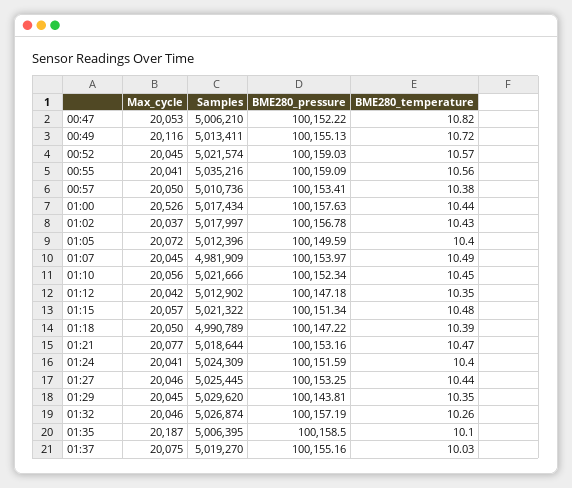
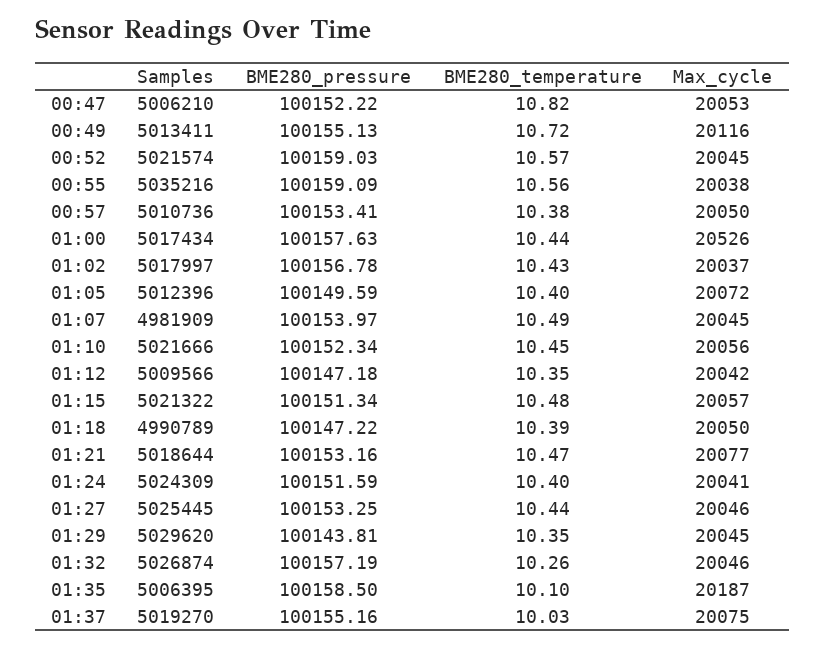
Max_cycle, 00:55: 20041 -> 20038
Samples, 01:12: 5012902 -> 5009566

